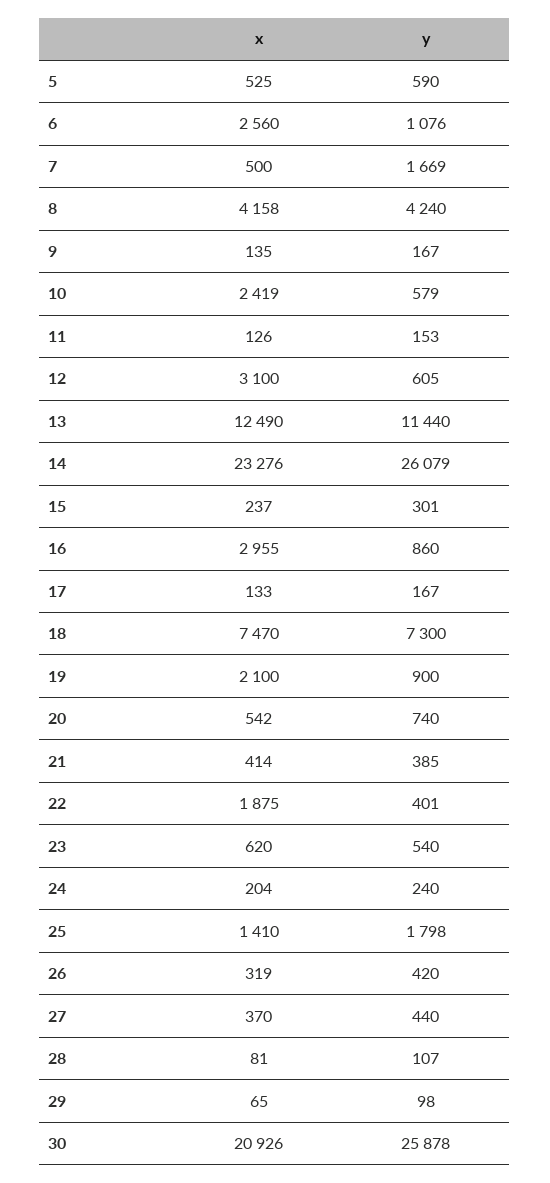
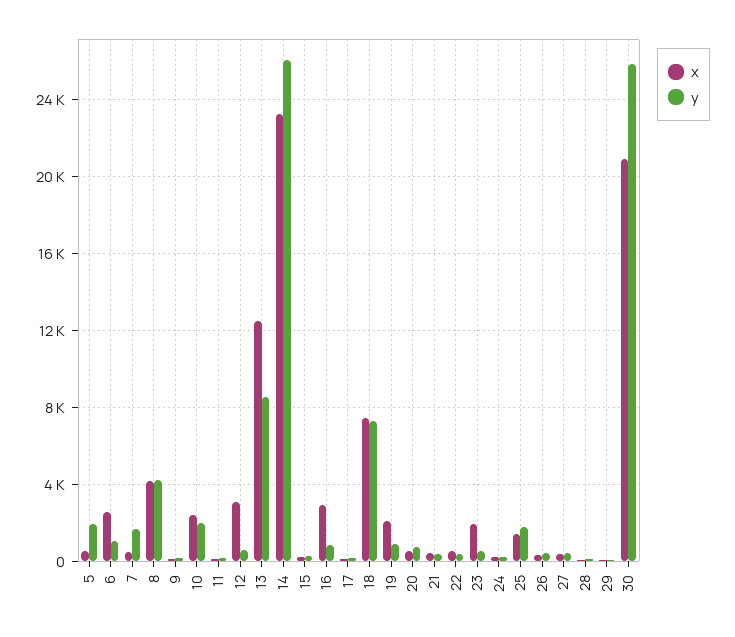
y, 5: 590 -> 2000
y, 10: 579 -> 2000
y, 13: 11440 -> 8500
x, 22: 1875 -> 500
x, 23: 620 -> 2000

